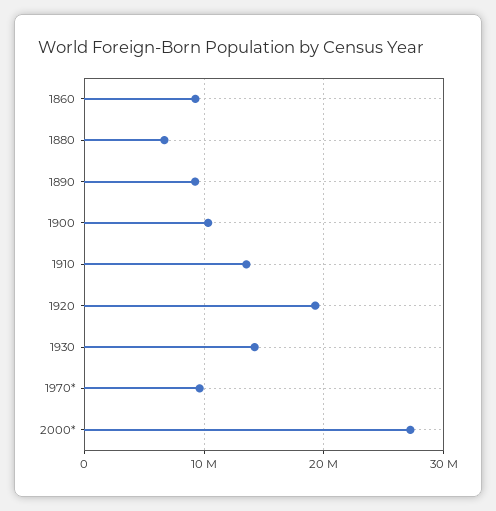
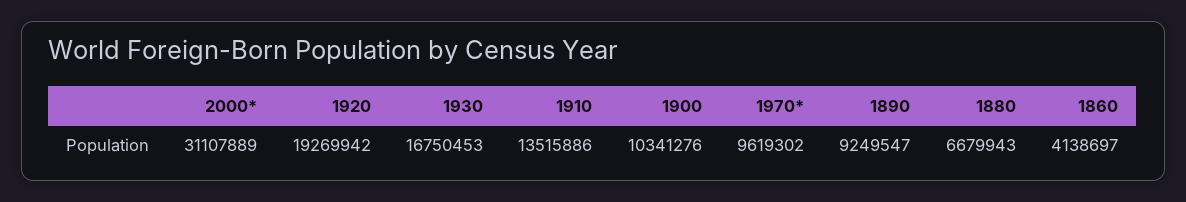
1860: 9000000 -> 4138697
1930: 14000000 -> 16750453
2000*: 27000000 -> 31107889

